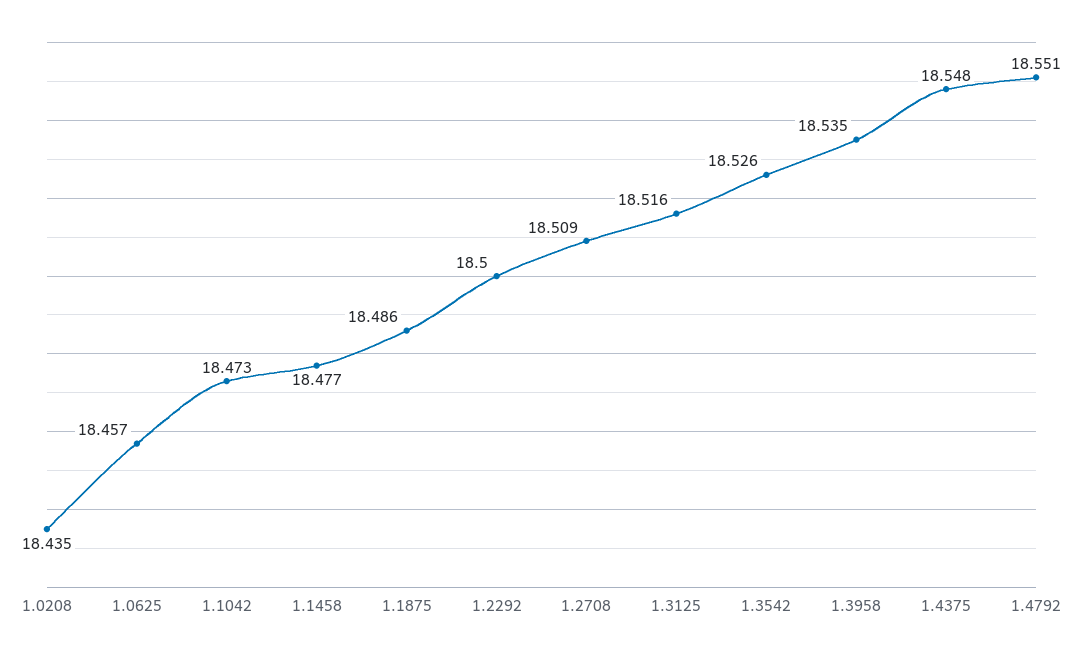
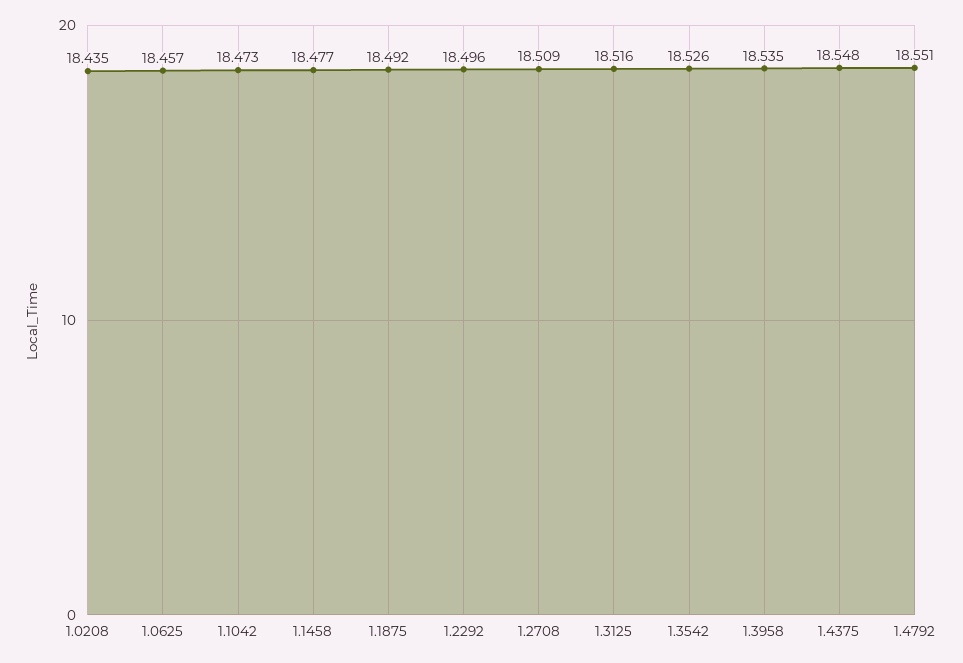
1.1875: 18.486 -> 18.492
1.2292: 18.5 -> 18.496

